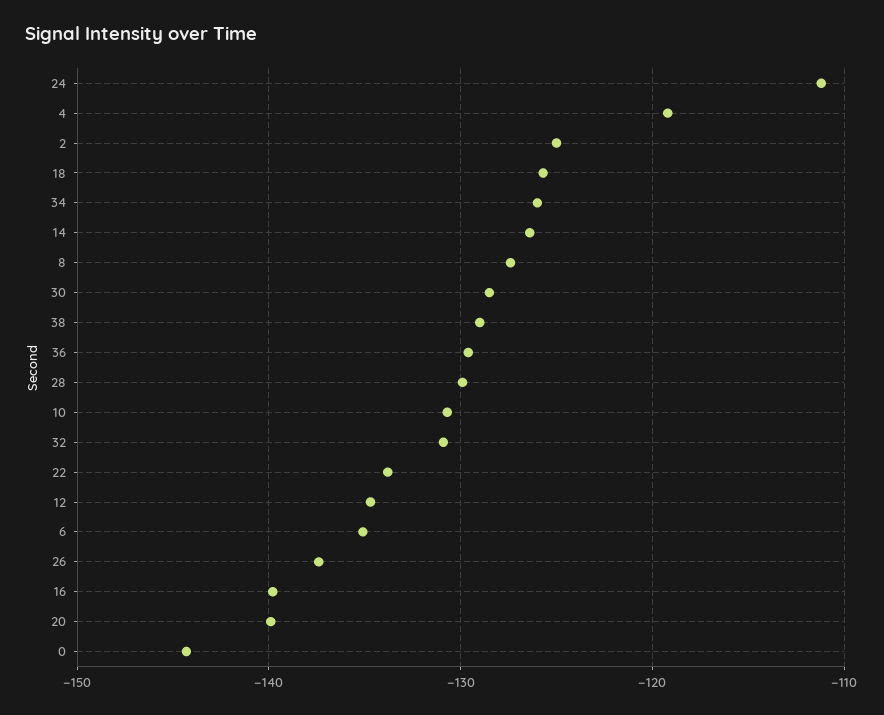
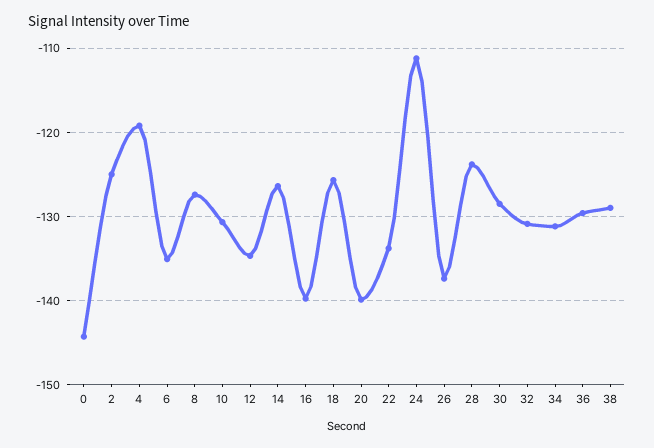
34: -126 -> -131
28: -130 -> -124

